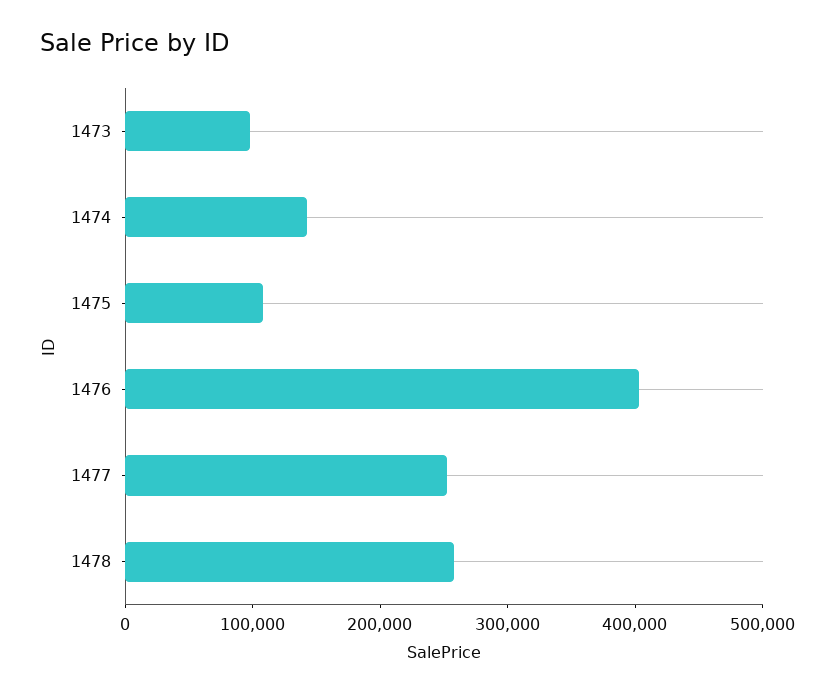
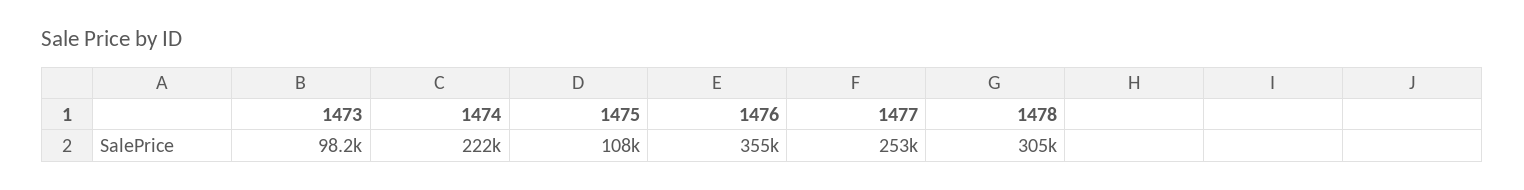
1474: 140000 -> 222000
1476: 400000 -> 355000
1478: 260000 -> 305000

